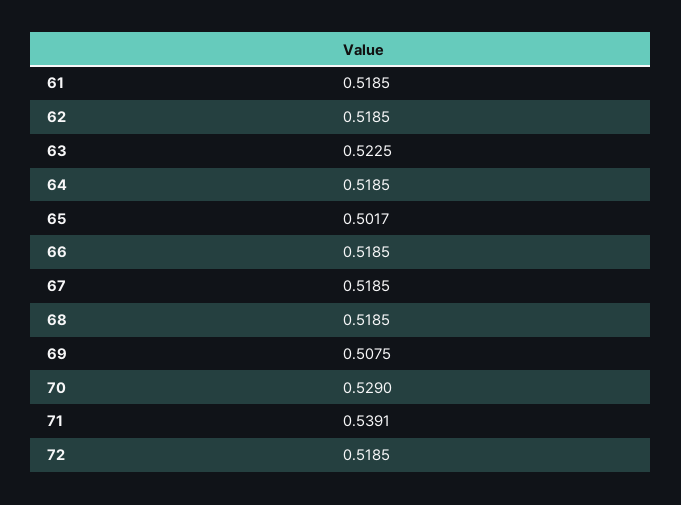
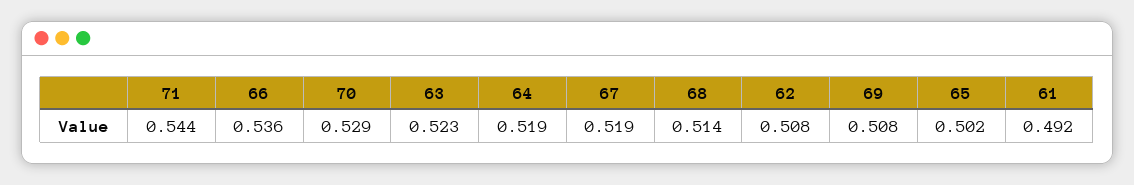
61: 0.5185 -> 0.492
62: 0.5185 -> 0.508
66: 0.5185 -> 0.536
68: 0.5185 -> 0.514
71: 0.5391 -> 0.544
72: 0.5185 -> none

